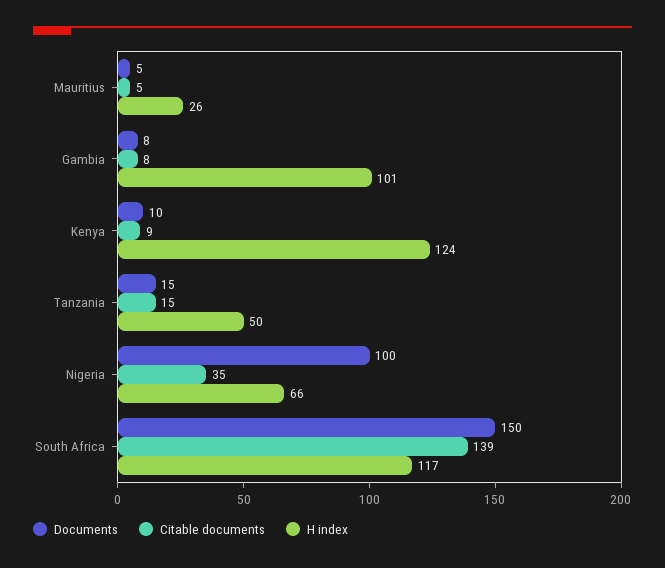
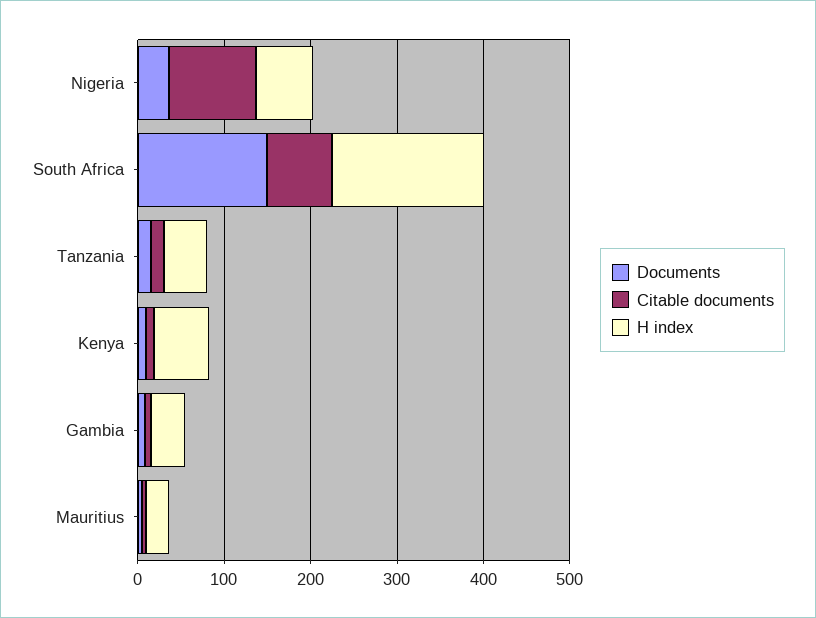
H index, Gambia: 101 -> 40
H index, Kenya: 124 -> 60
Documents, Nigeria: 100 -> 40
Citable documents, Nigeria: 35 -> 100
Citable documents, South Africa: 139 -> 80
H index, South Africa: 117 -> 180

